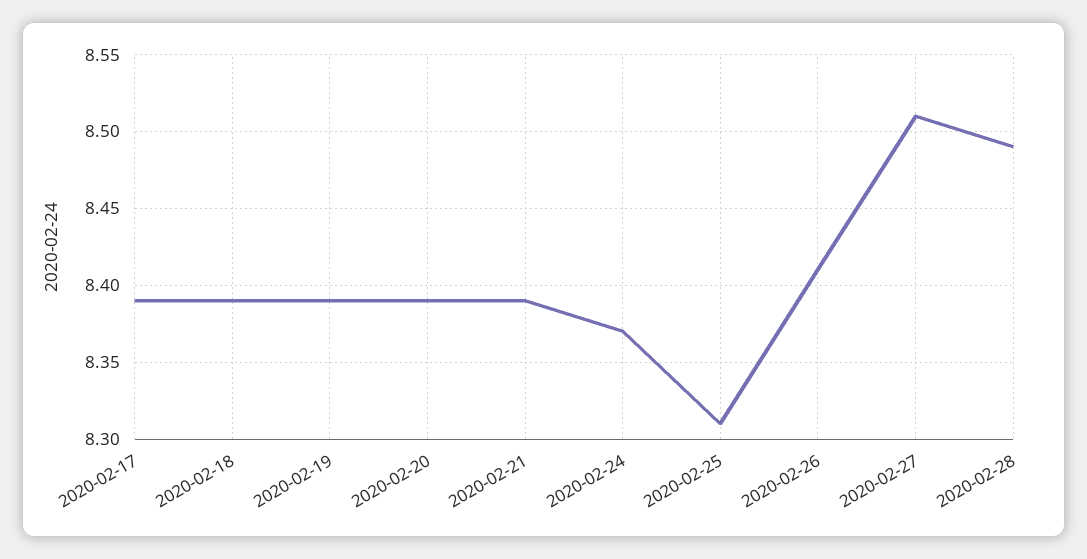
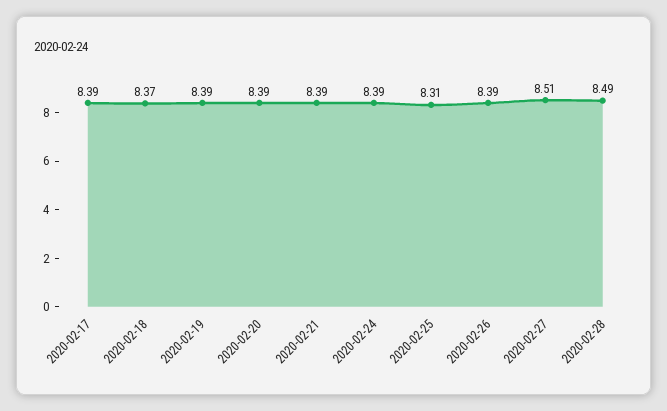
2020-02-18: 8.39 -> 8.37
2020-02-24: 8.37 -> 8.39
2020-02-26: 8.41 -> 8.39

